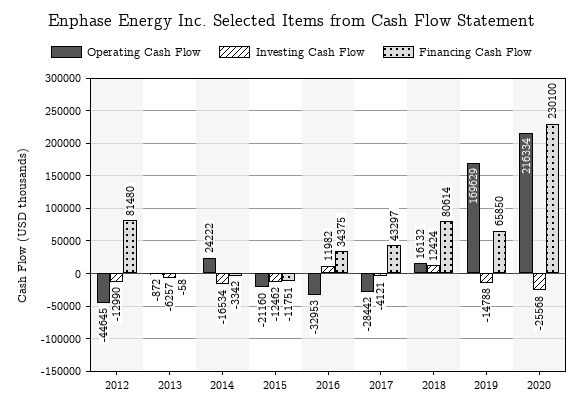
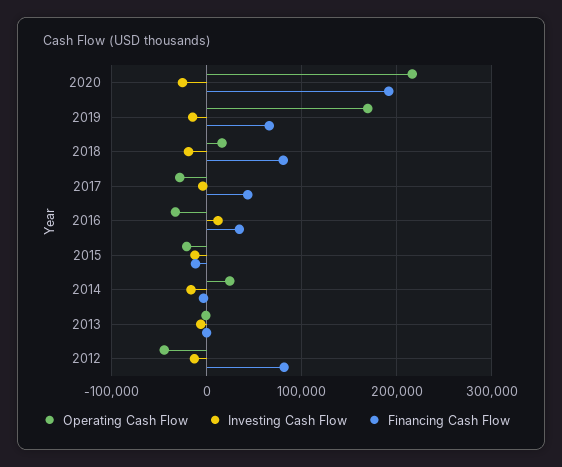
Investing Cash Flow, 2018: 12424 -> -20000
Financing Cash Flow, 2020: 230100 -> 190000

